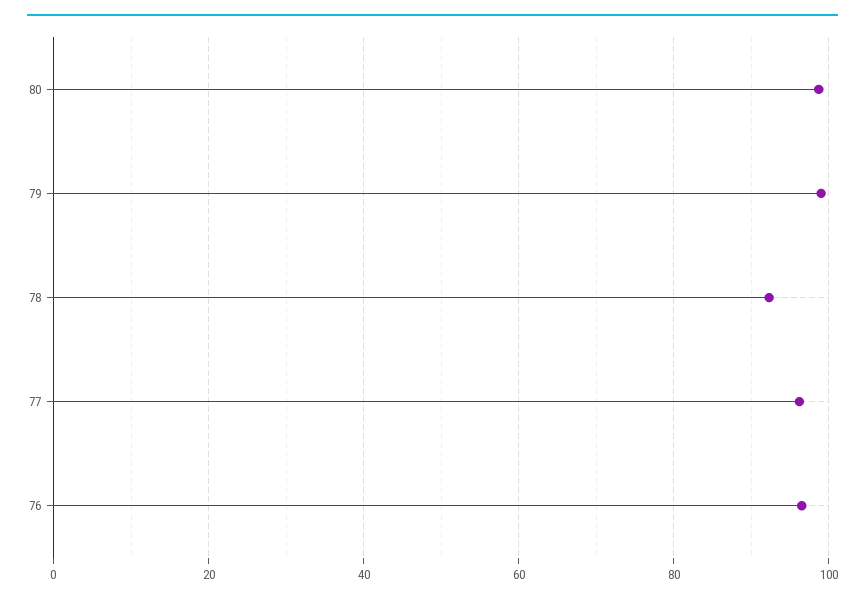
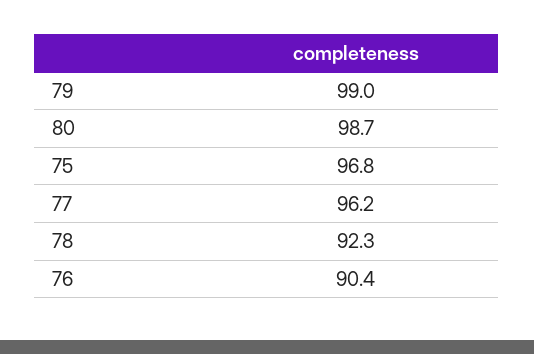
76: 96 -> 90.4
75: none -> 96.8

